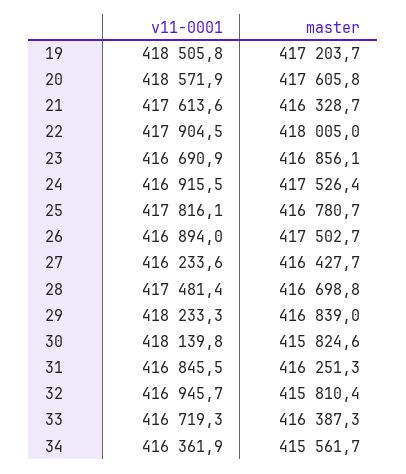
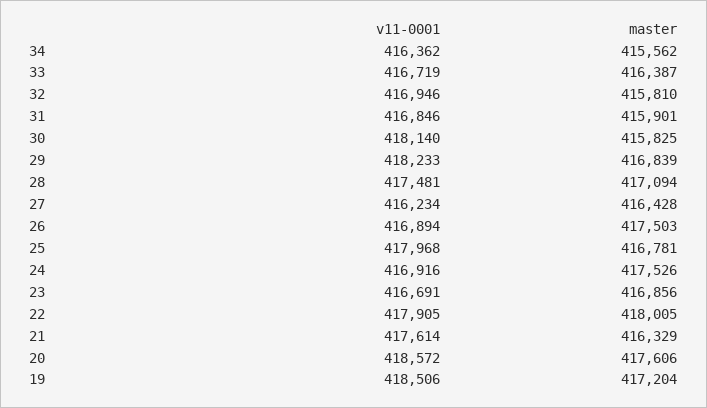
v11-0001, 25: 417816.1 -> 417968
master, 28: 416698.8 -> 417094
master, 31: 416251.3 -> 415901

